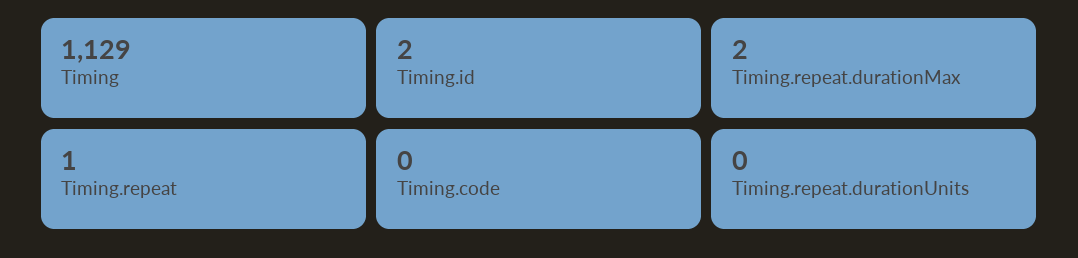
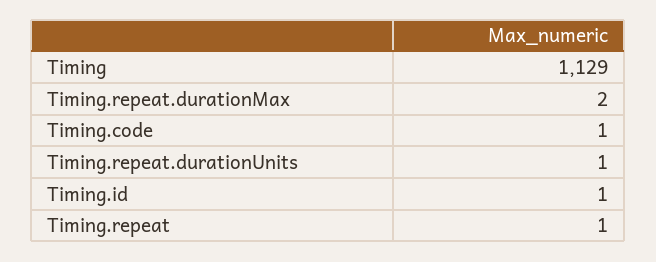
Timing.id: 2 -> 1
Timing.code: 0 -> 1
Timing.repeat.durationUnits: 0 -> 1

